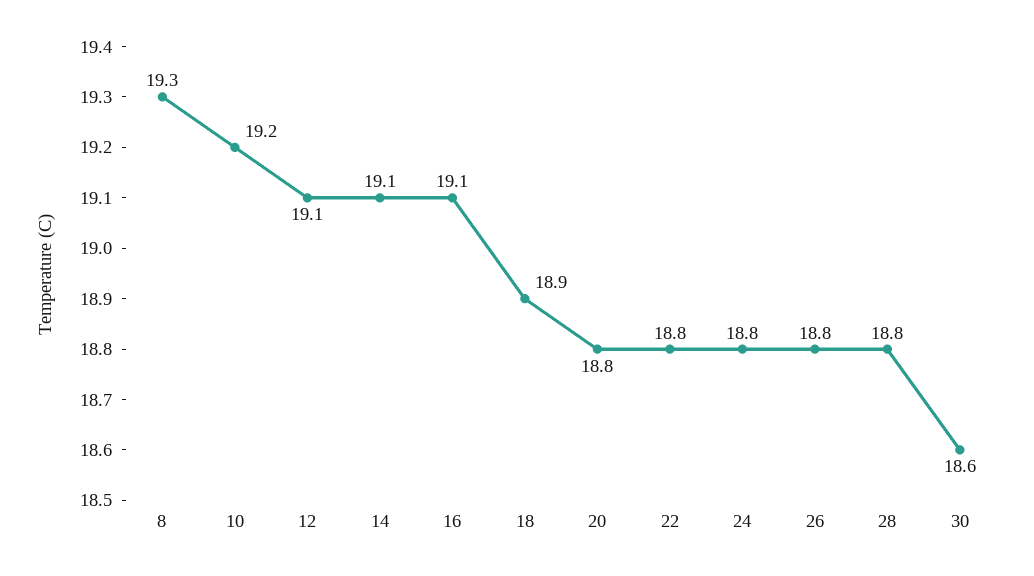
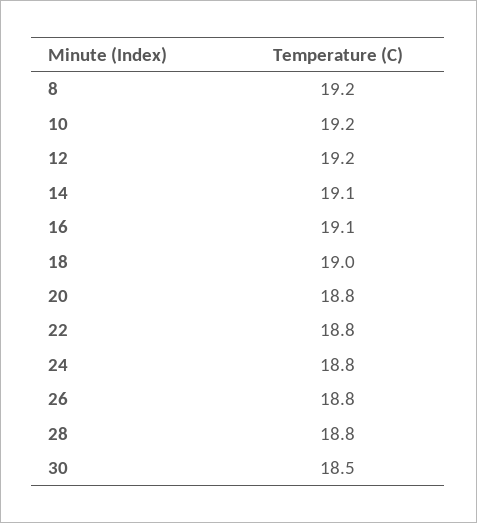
8: 19.3 -> 19.2
12: 19.1 -> 19.2
18: 18.9 -> 19
30: 18.6 -> 18.5

